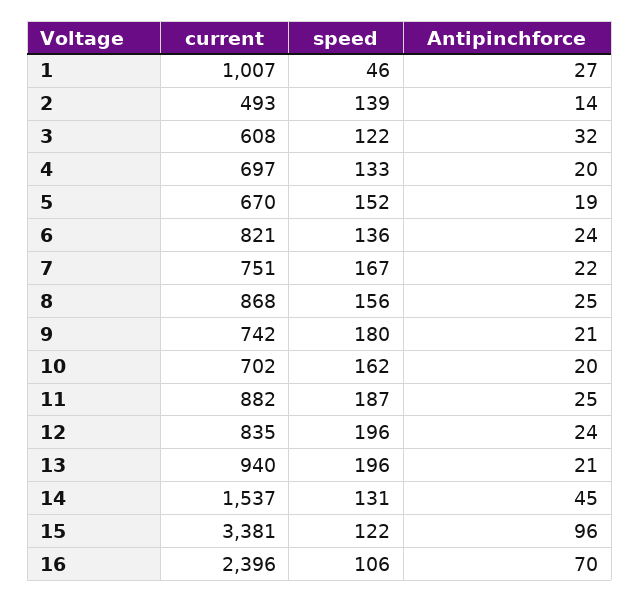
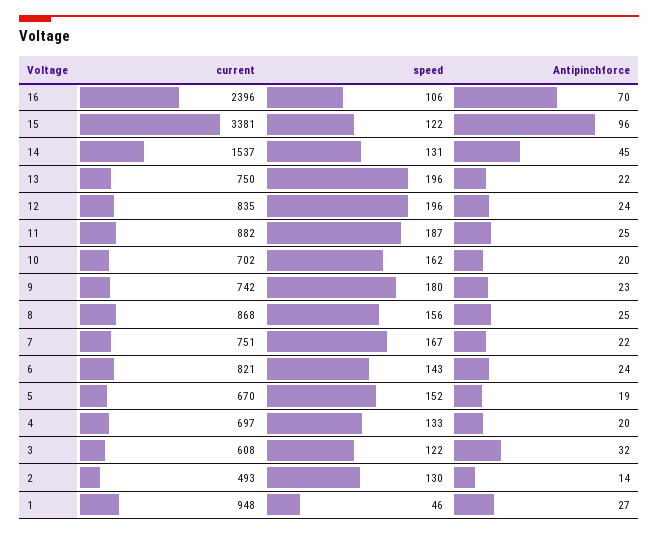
current, 1: 1007 -> 948
speed, 2: 139 -> 130
speed, 6: 136 -> 143
Antipinchforce, 9: 21 -> 23
current, 13: 940 -> 750
Antipinchforce, 13: 21 -> 22

